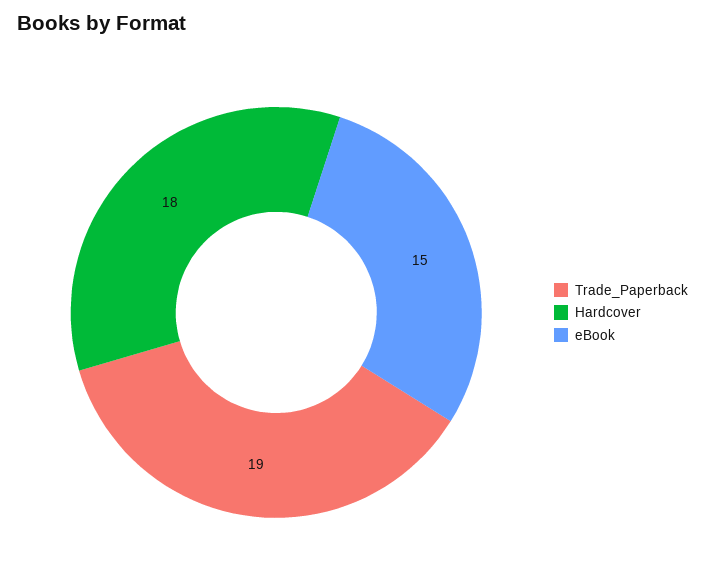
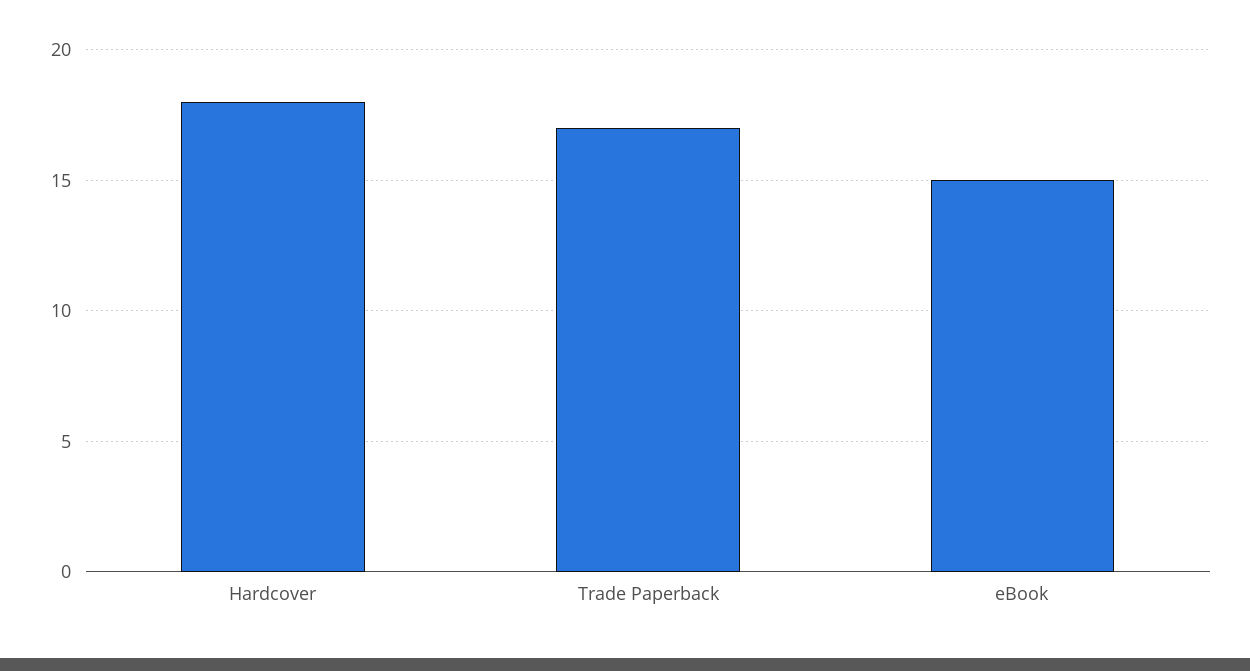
Trade_Paperback: 19 -> 17

